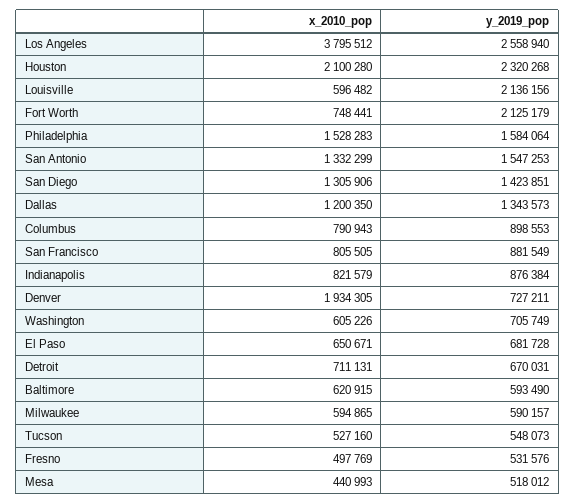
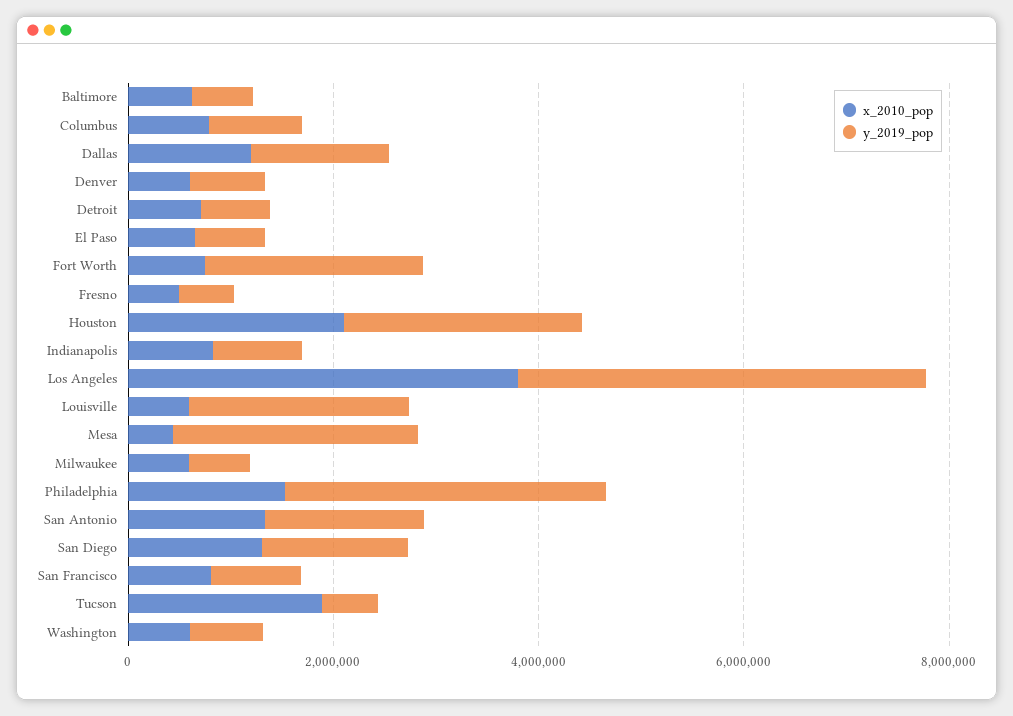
y_2019_pop, Los Angeles: 2558940 -> 4000000
y_2019_pop, Philadelphia: 1584064 -> 3000000
x_2010_pop, Denver: 1934305 -> 500000
x_2010_pop, Tucson: 527160 -> 2000000
y_2019_pop, Mesa: 518012 -> 2500000

